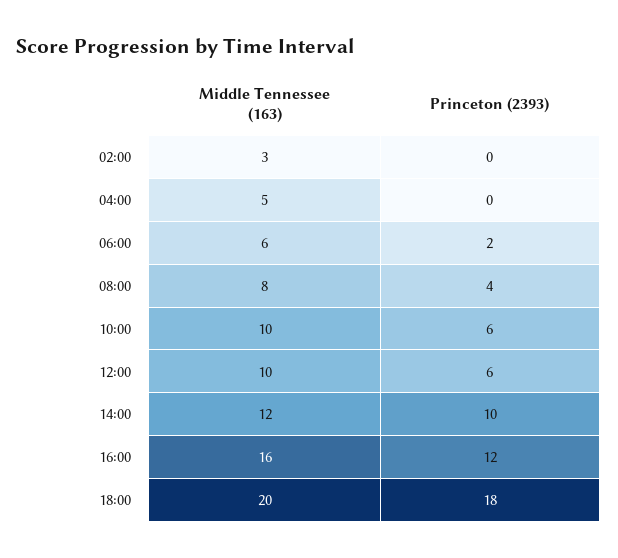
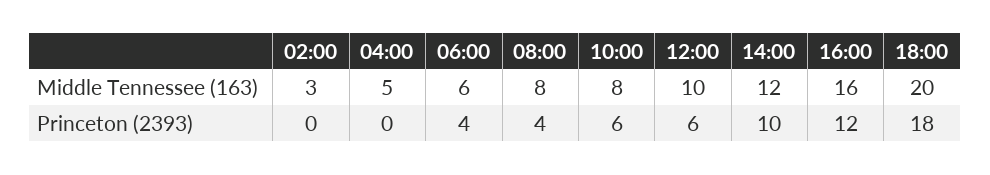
Princeton (2393), 06:00: 2 -> 4
Middle Tennessee (163), 10:00: 10 -> 8

